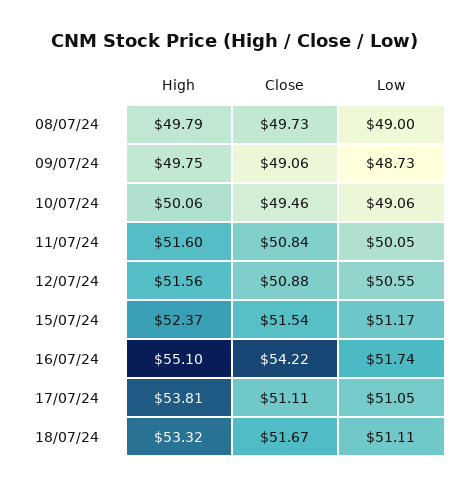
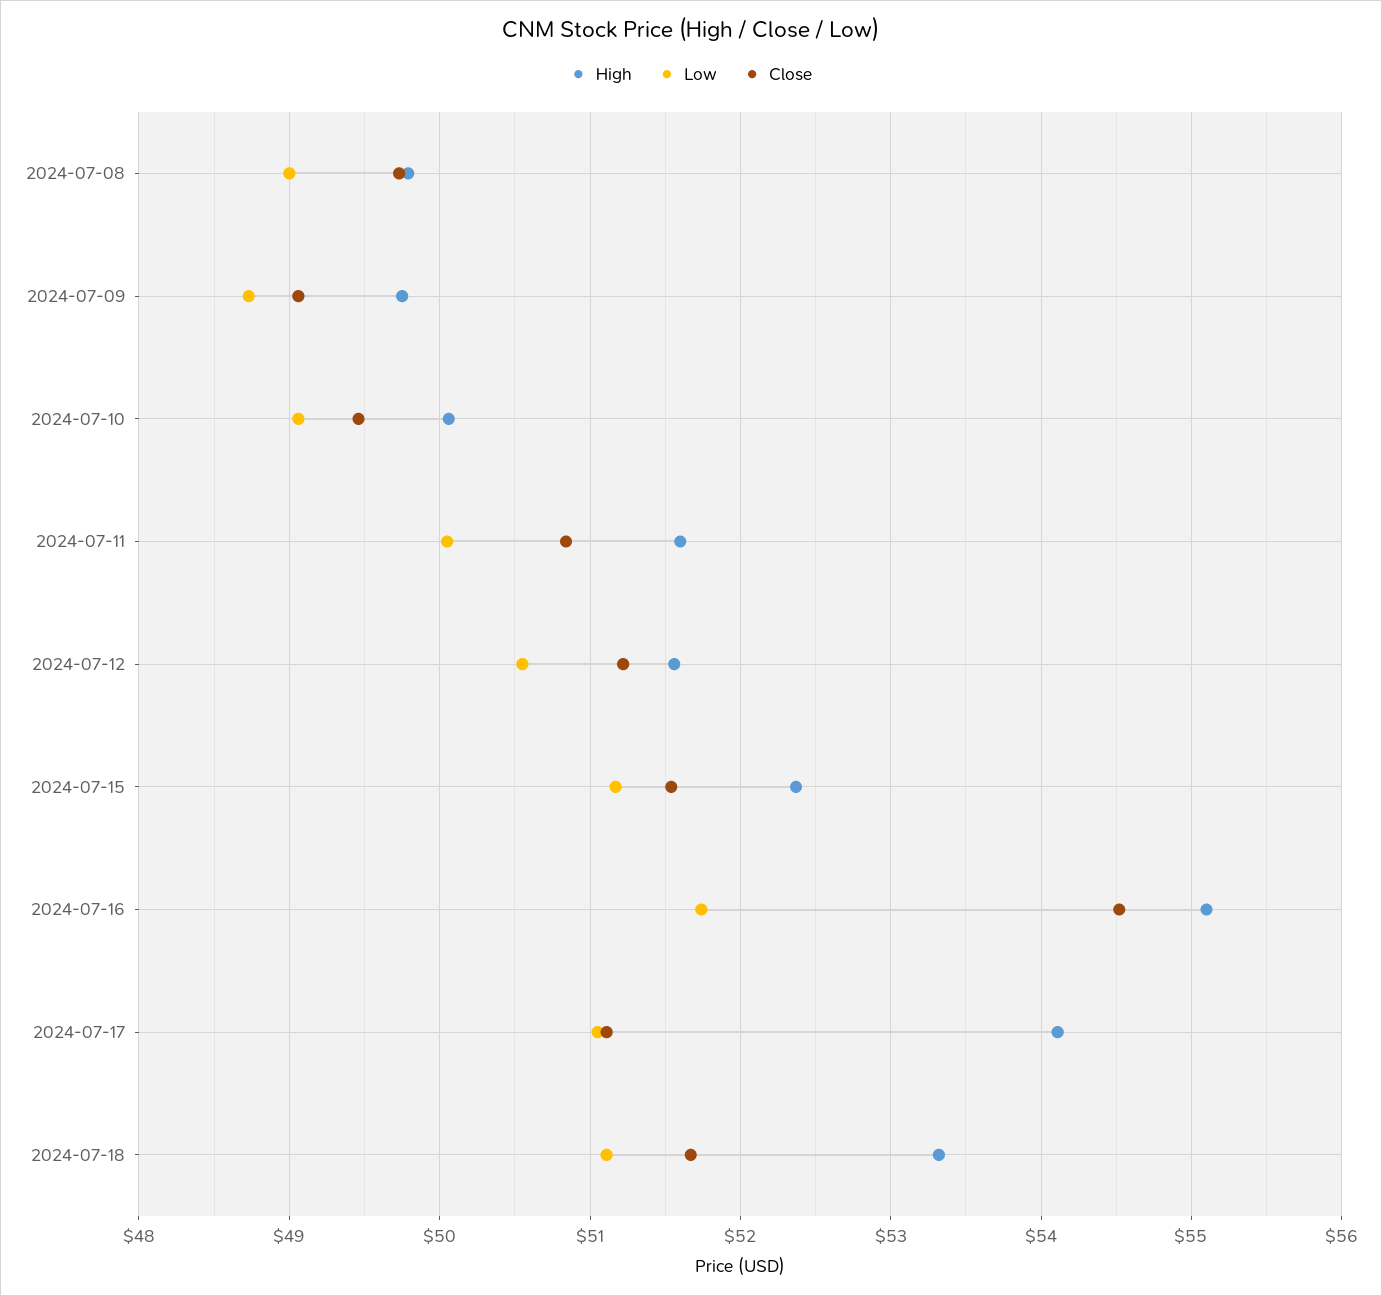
Close, 12/07/24: 50.88 -> 51.2
Close, 16/07/24: 54.22 -> 54.5
High, 17/07/24: 53.81 -> 54.1

